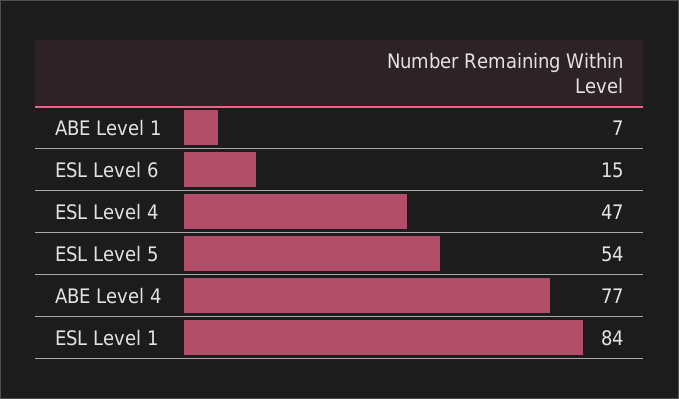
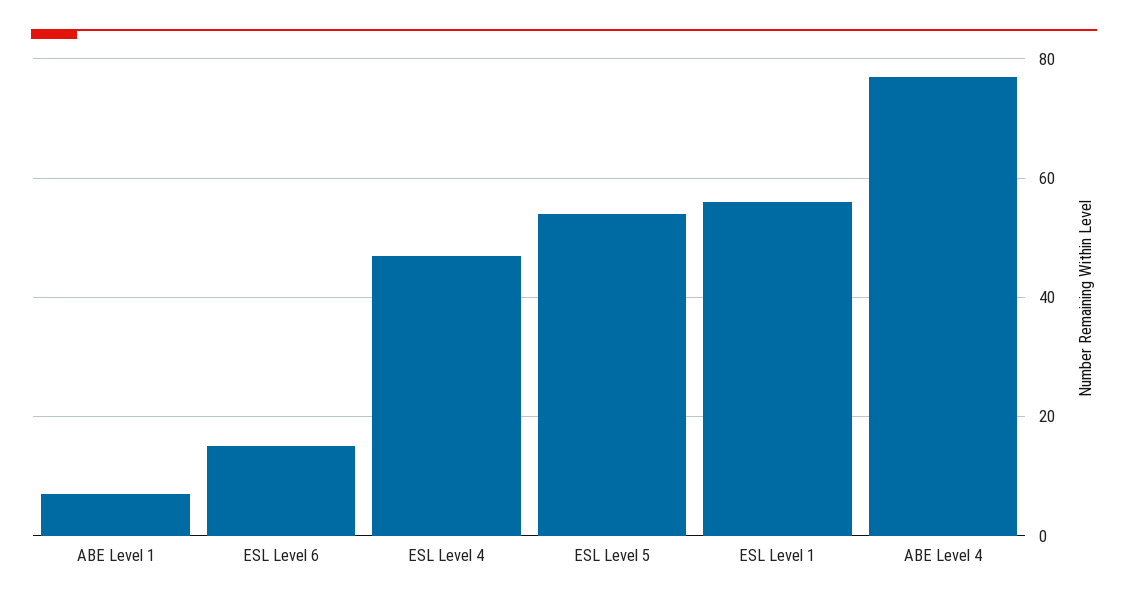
ESL Level 1: 84 -> 55

